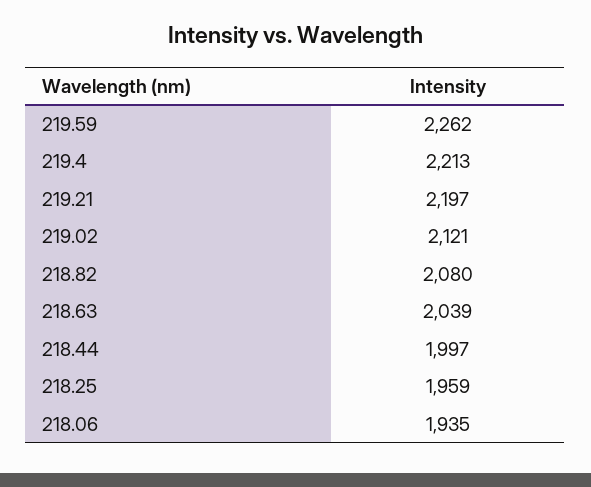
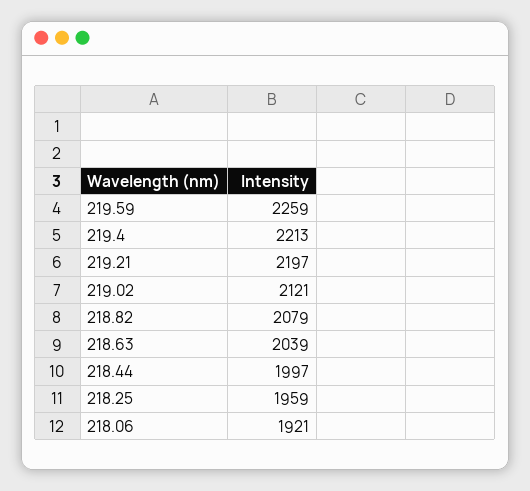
219.59: 2262 -> 2259
218.82: 2080 -> 2079
218.06: 1935 -> 1921

